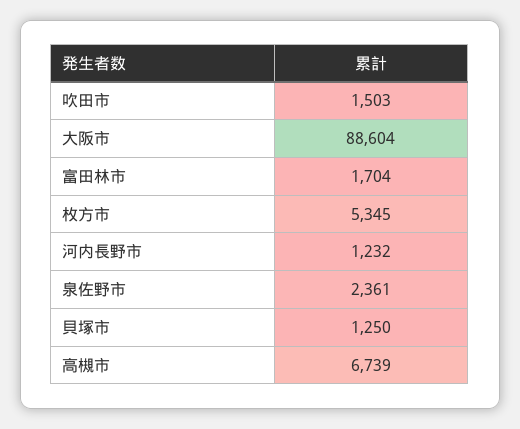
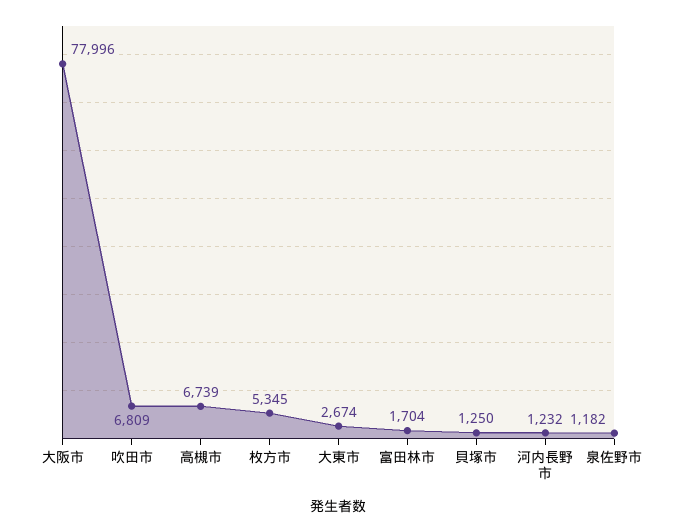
吹田市: 1503 -> 6809
大阪市: 88604 -> 77996
泉佐野市: 2361 -> 1182
大東市: none -> 2674

